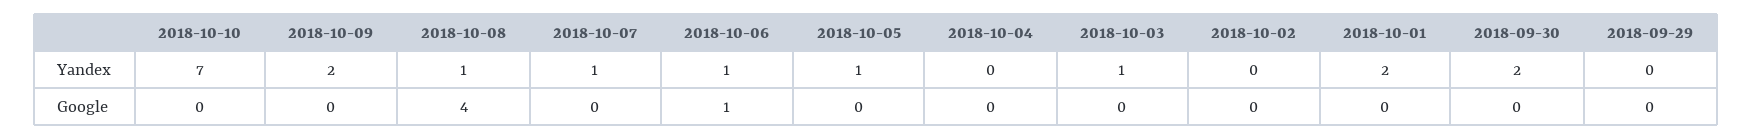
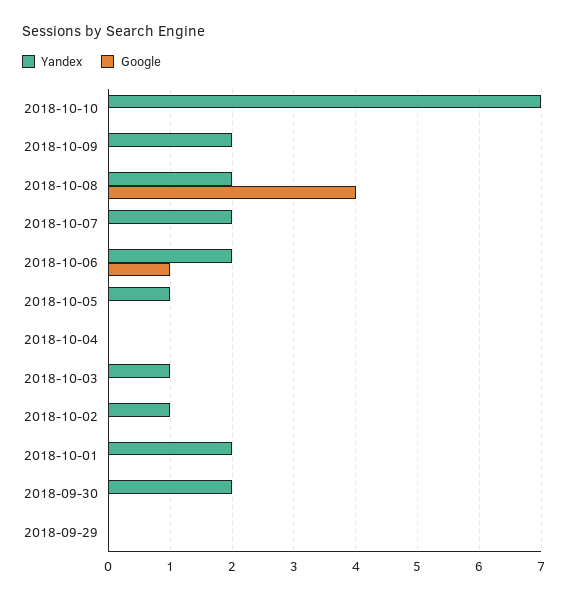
Yandex, 2018-10-08: 1 -> 2
Yandex, 2018-10-07: 1 -> 2
Yandex, 2018-10-06: 1 -> 2
Yandex, 2018-10-02: 0 -> 1

